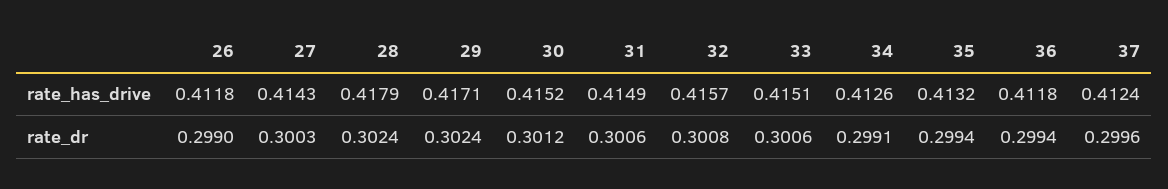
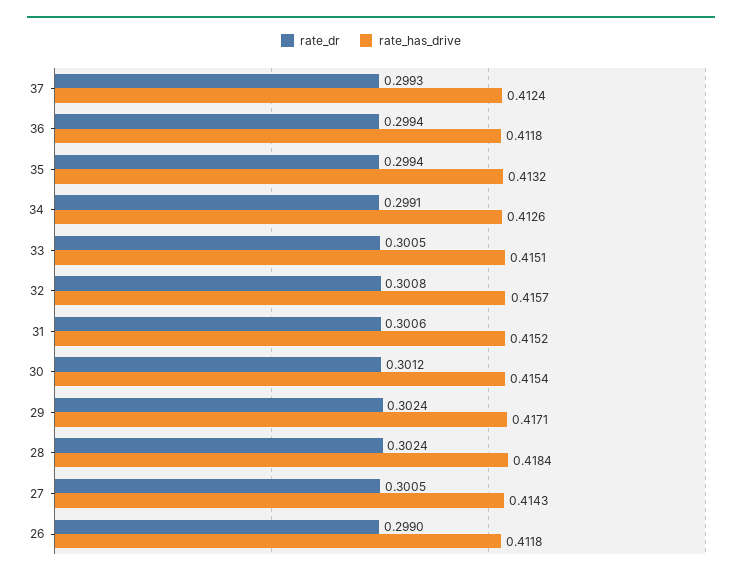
rate_has_drive, 28: 0.4179 -> 0.4184
rate_has_drive, 30: 0.4152 -> 0.4154
rate_has_drive, 31: 0.4149 -> 0.4152
rate_dr, 27: 0.3003 -> 0.3005
rate_dr, 33: 0.3006 -> 0.3005
rate_dr, 37: 0.2996 -> 0.2993

